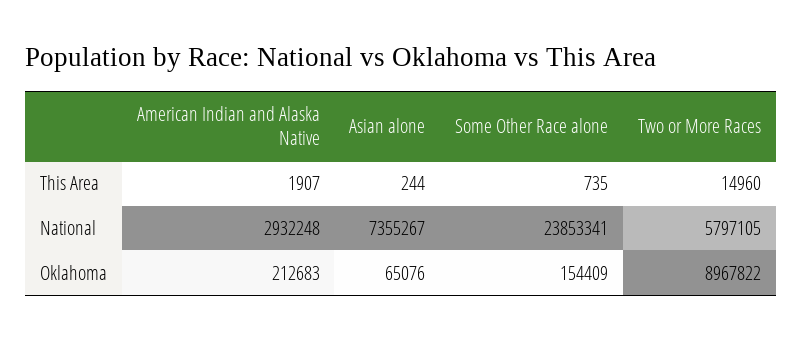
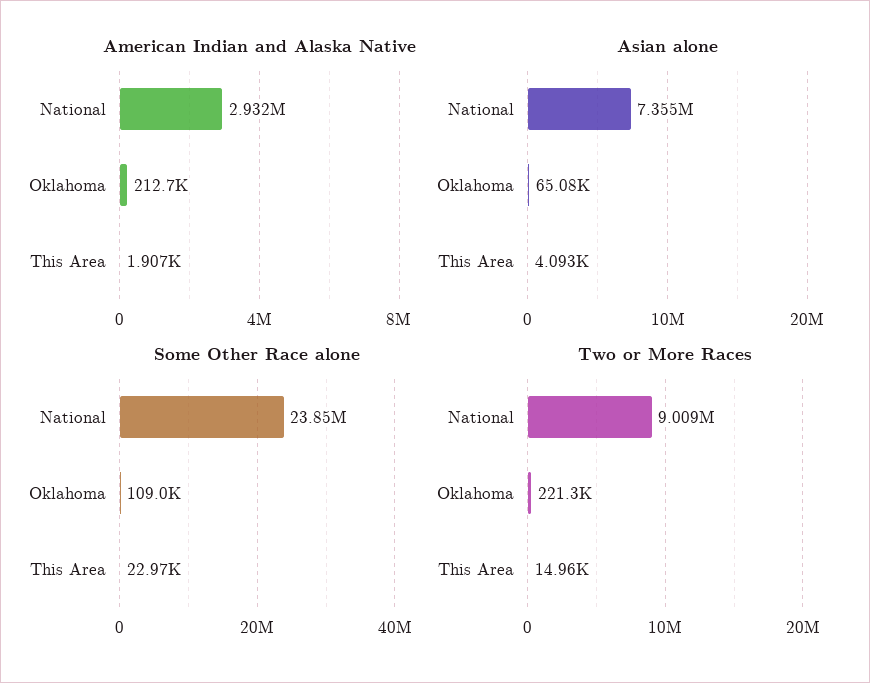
Asian alone, This Area: 244 -> 4093
Some Other Race alone, This Area: 735 -> 22970
Two or More Races, National: 5797105 -> 9009000
Some Other Race alone, Oklahoma: 154409 -> 109000
Two or More Races, Oklahoma: 8967822 -> 221300

